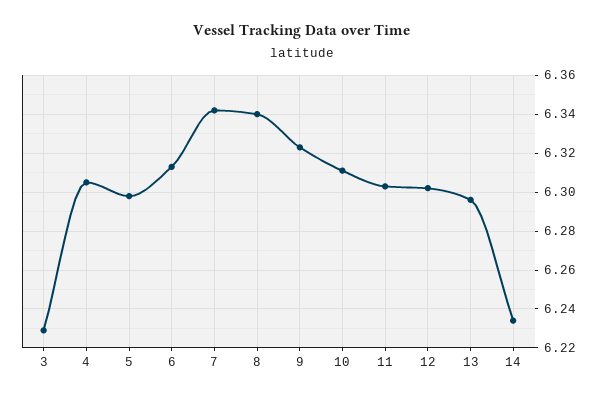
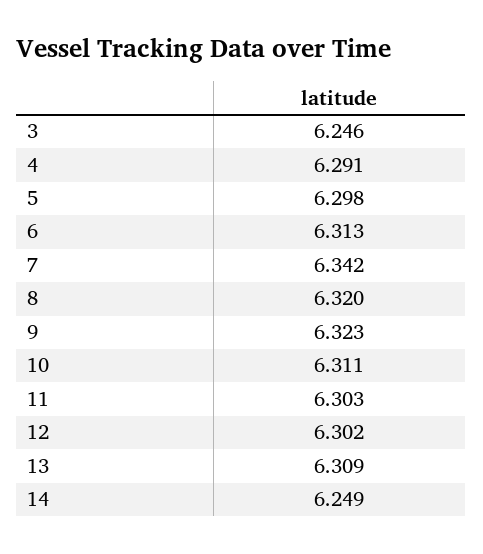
3: 6.23 -> 6.246
4: 6.305 -> 6.291
8: 6.34 -> 6.32
13: 6.295 -> 6.309
14: 6.235 -> 6.249

